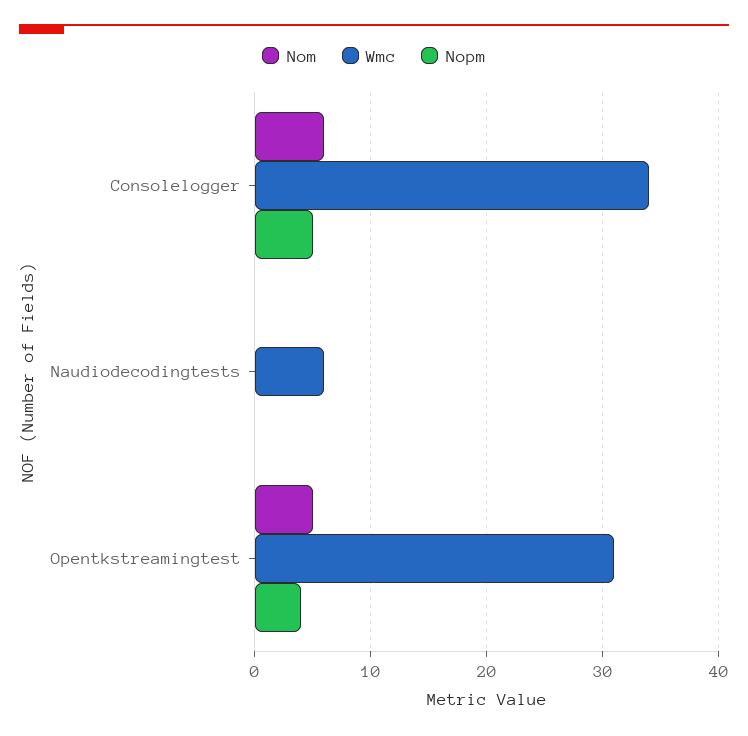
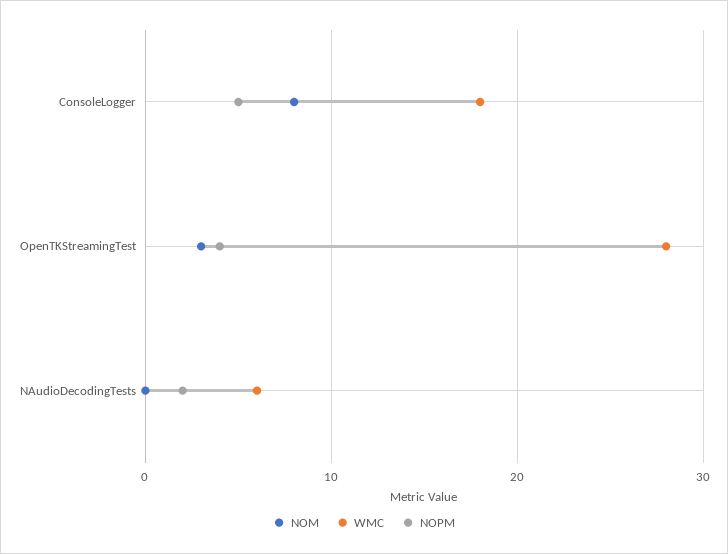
Nom, Consolelogger: 6 -> 8
Wmc, Consolelogger: 34 -> 18
Nopm, Naudiodecodingtests: 0 -> 2
Nom, Opentkstreamingtest: 5 -> 3
Wmc, Opentkstreamingtest: 31 -> 28

